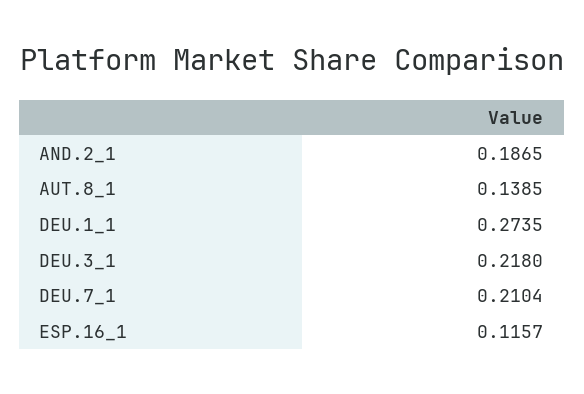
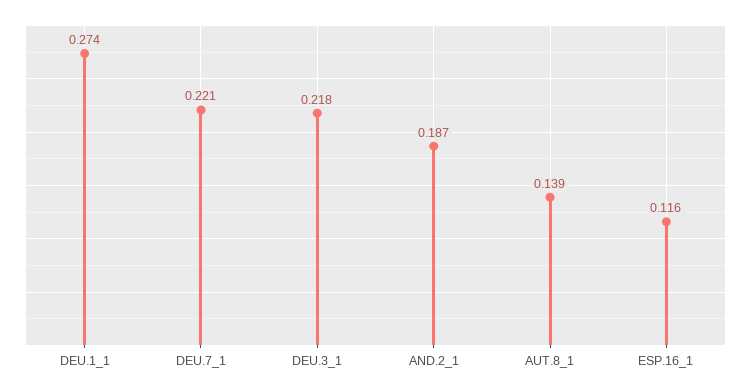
DEU.7_1: 0.2104 -> 0.221

